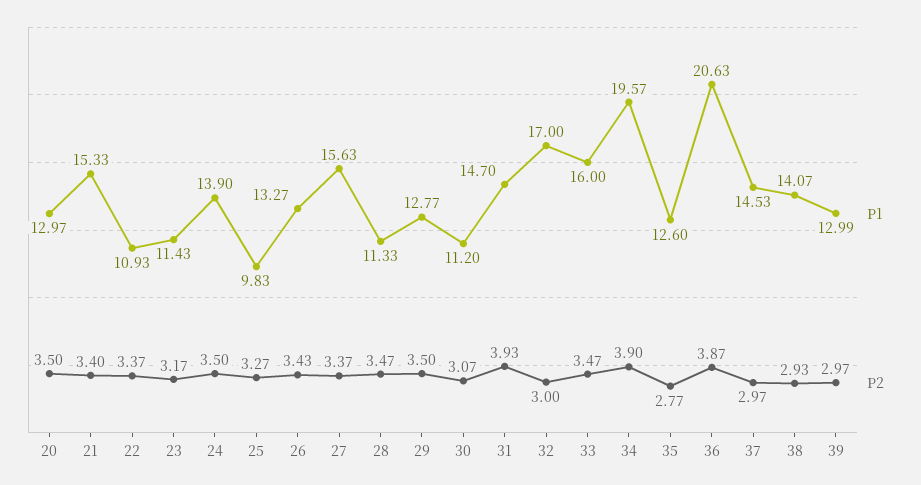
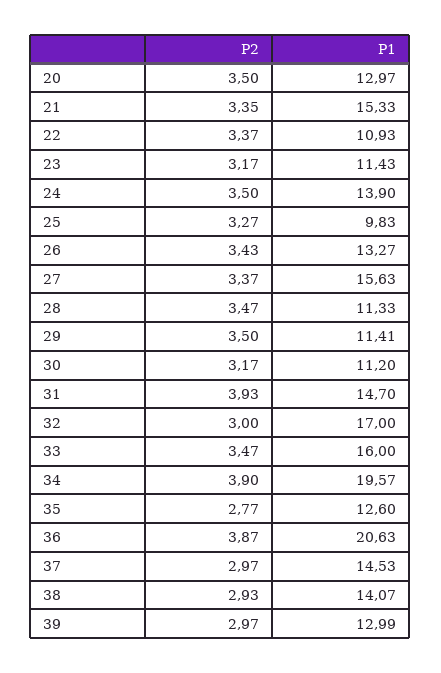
P2, 21: 3.4 -> 3.35
P1, 29: 12.77 -> 11.41
P2, 30: 3.07 -> 3.17

